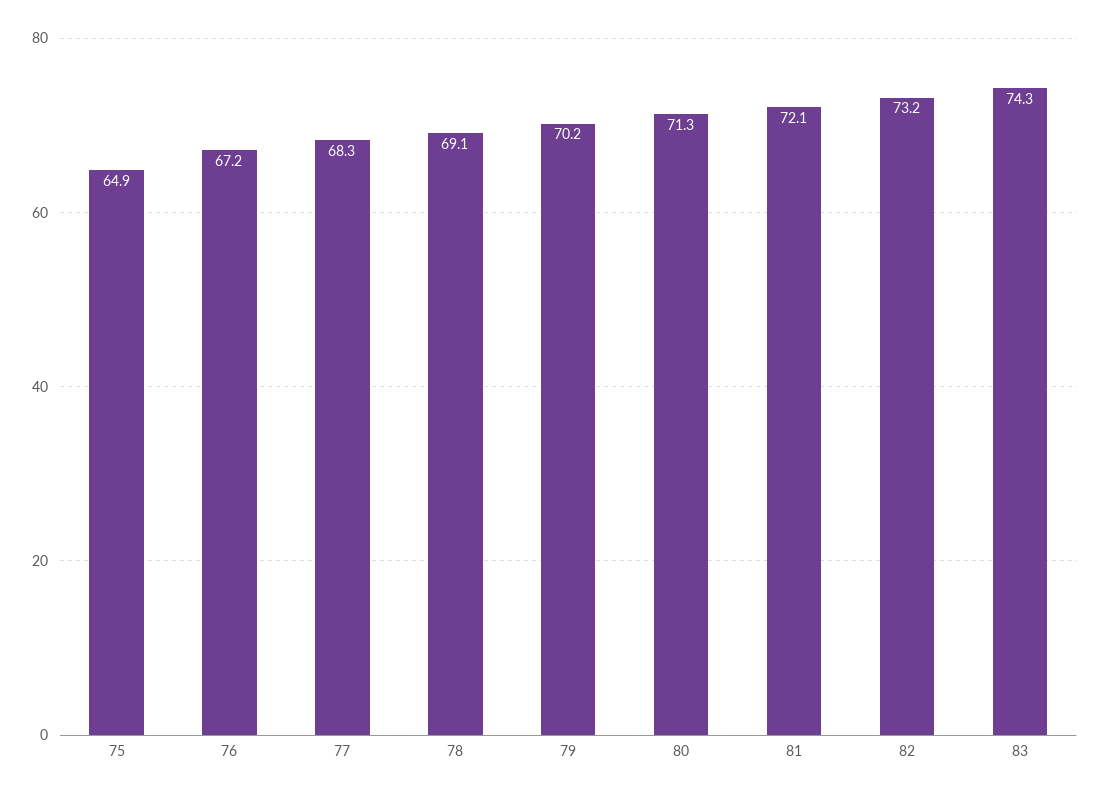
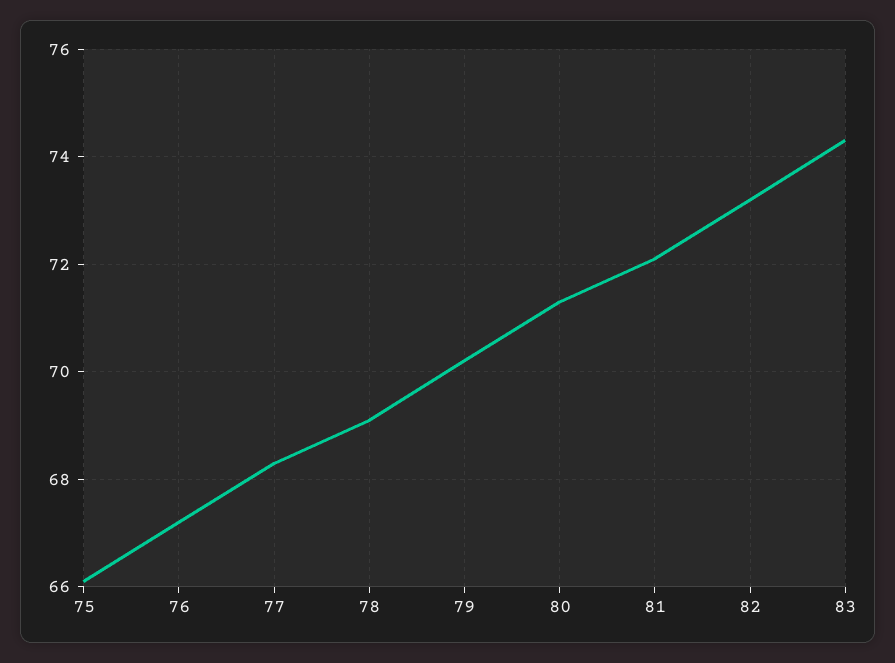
75: 64.9 -> 66

